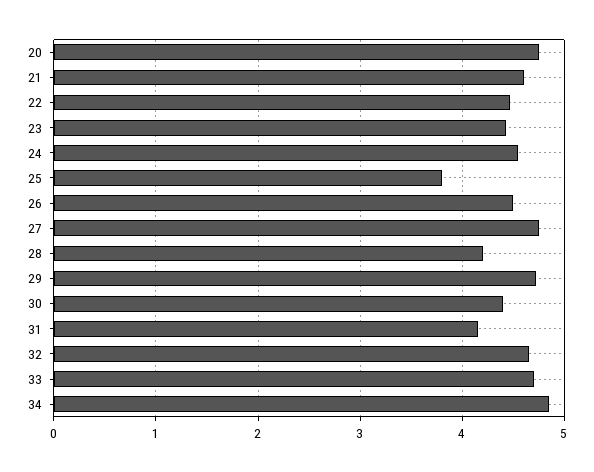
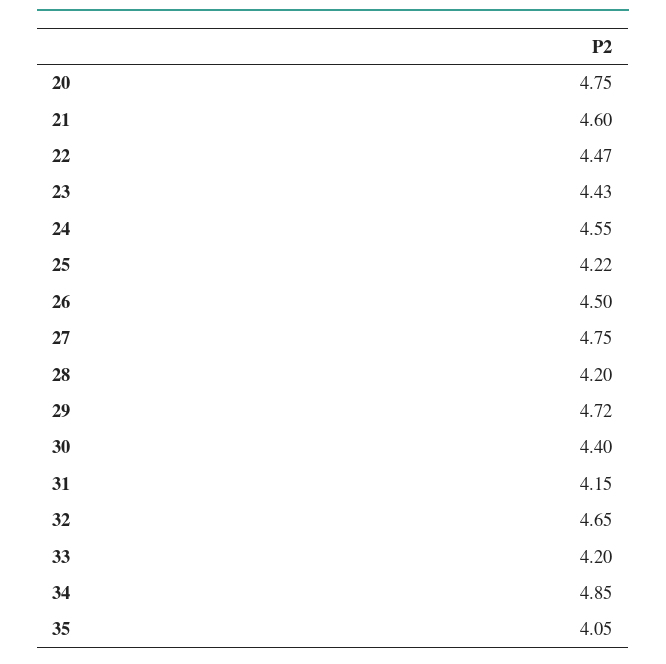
25: 3.8 -> 4.22
33: 4.7 -> 4.2
35: none -> 4.05

